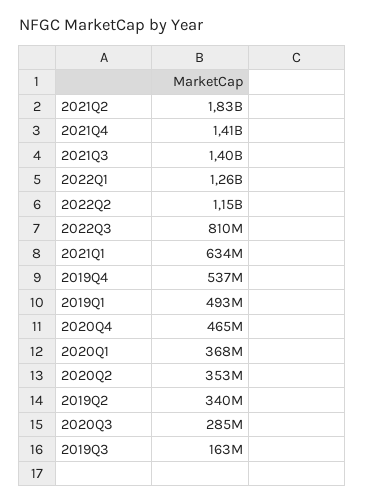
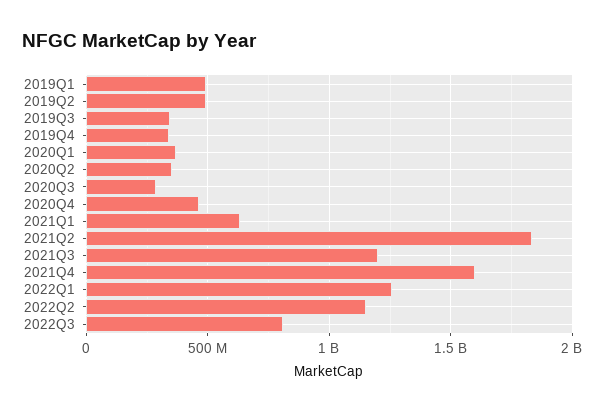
2021Q4: 1410000000 -> 1600000000
2021Q3: 1400000000 -> 1200000000
2019Q4: 537000000 -> 350000000
2019Q2: 340000000 -> 500000000
2019Q3: 163000000 -> 350000000

